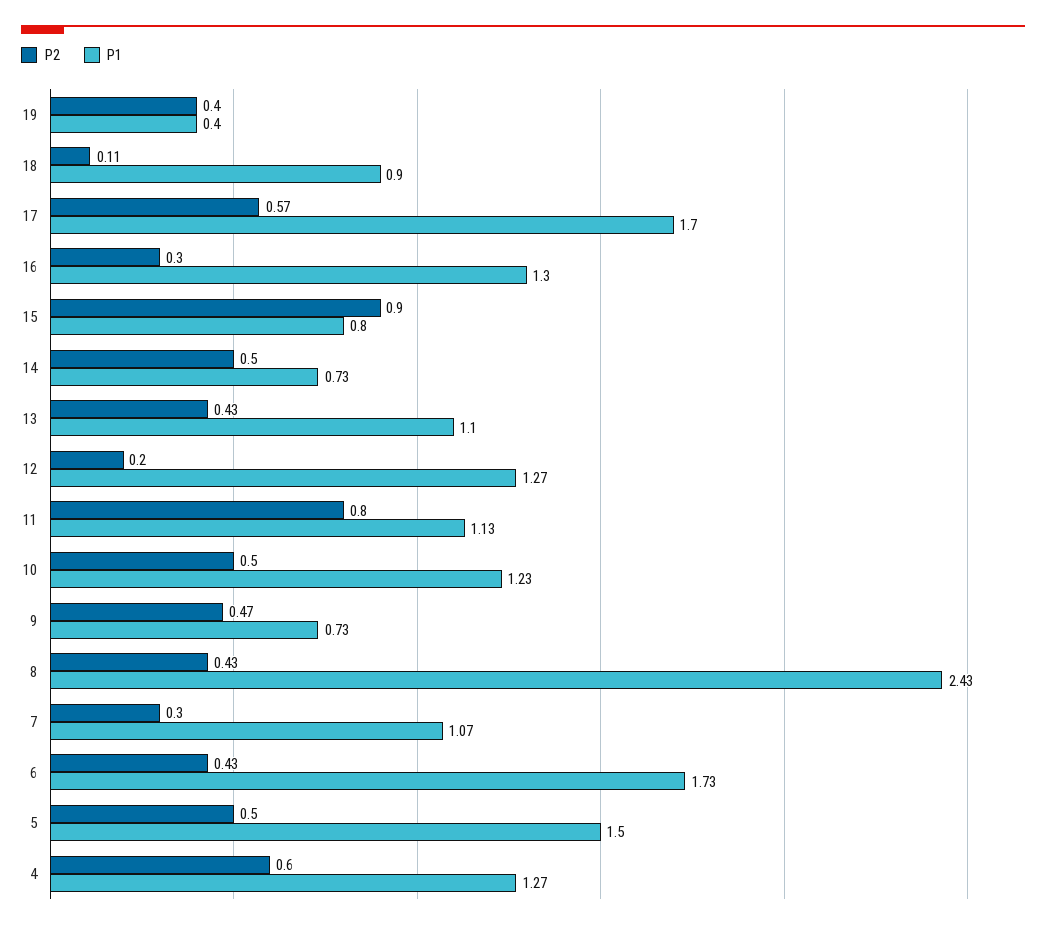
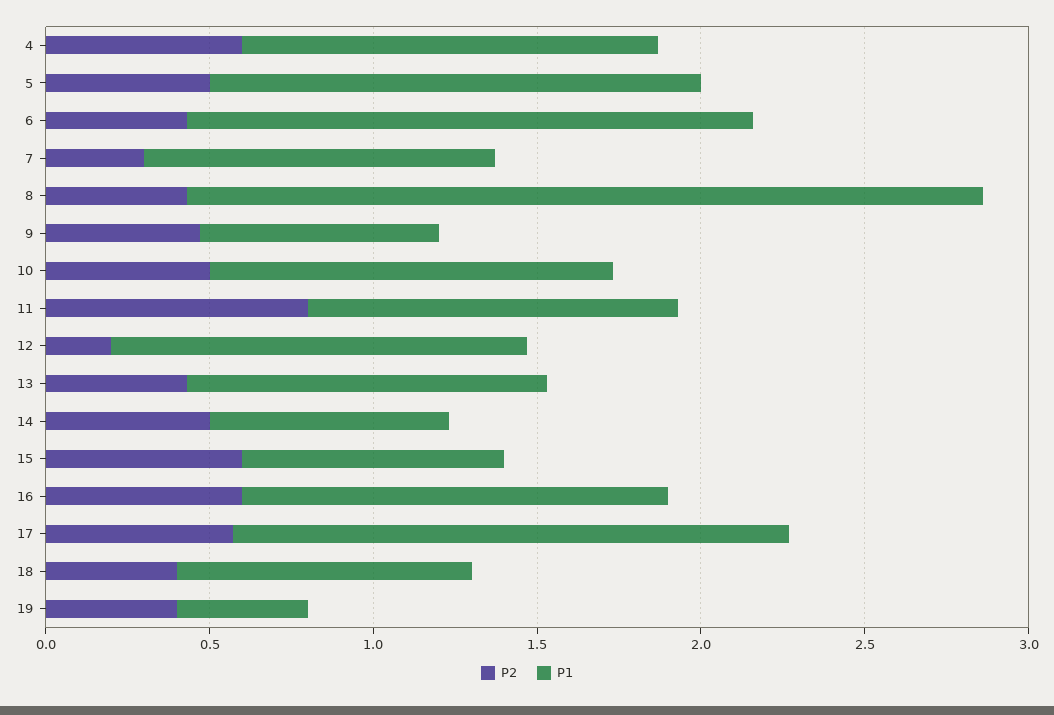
P2, 18: 0.11 -> 0.4
P2, 16: 0.3 -> 0.6
P2, 15: 0.9 -> 0.6

